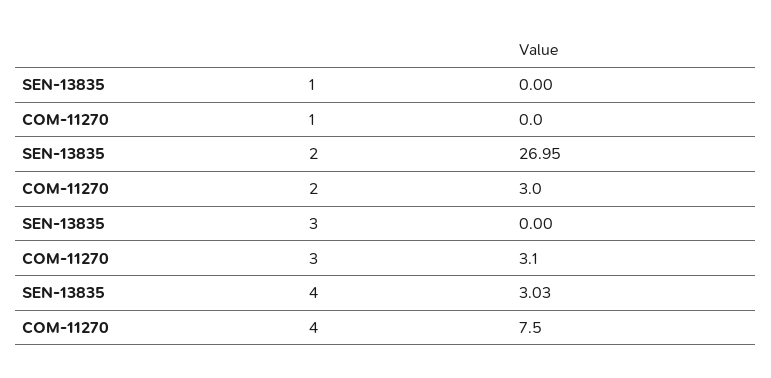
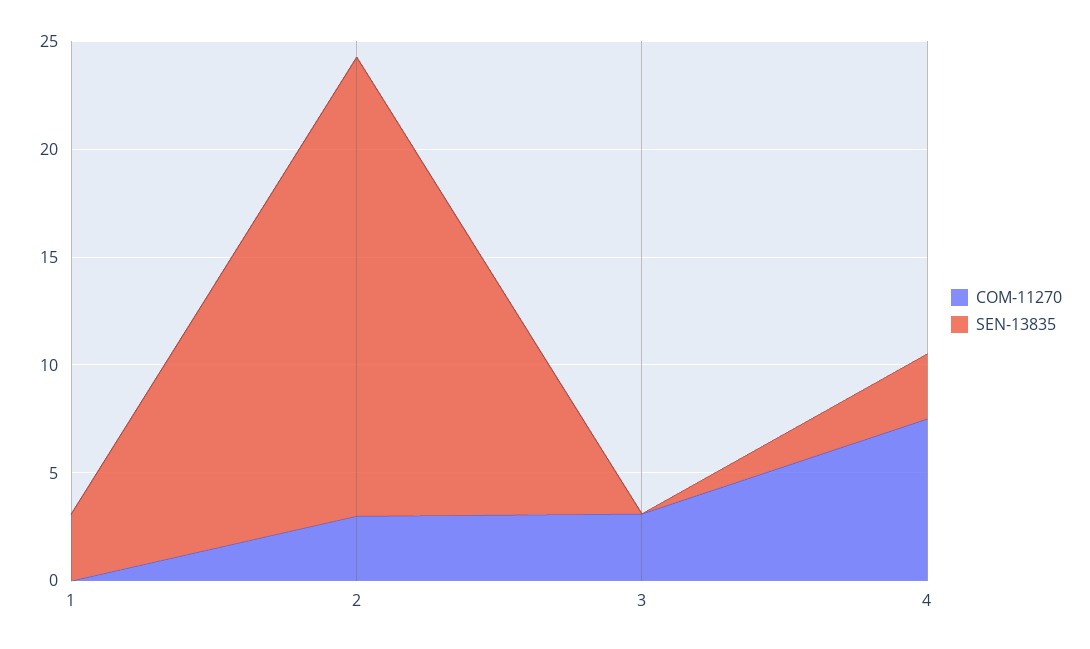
SEN-13835, 1: 0 -> 3
SEN-13835, 2: 26.95 -> 21

